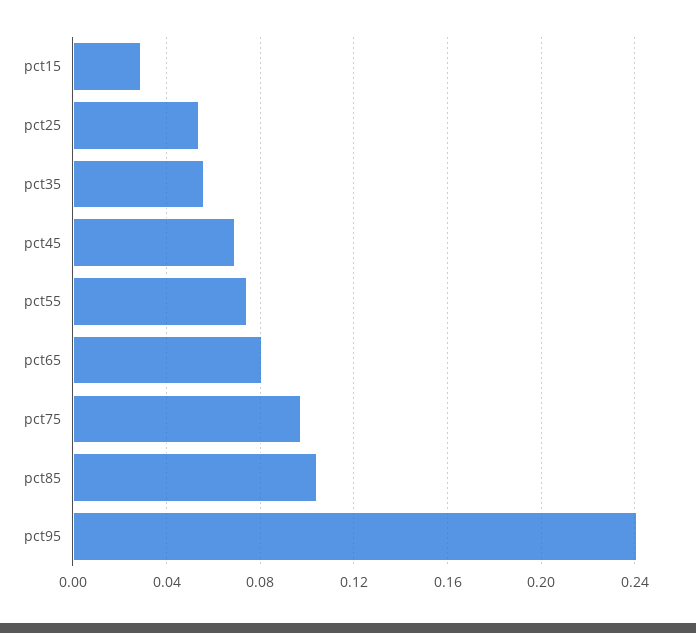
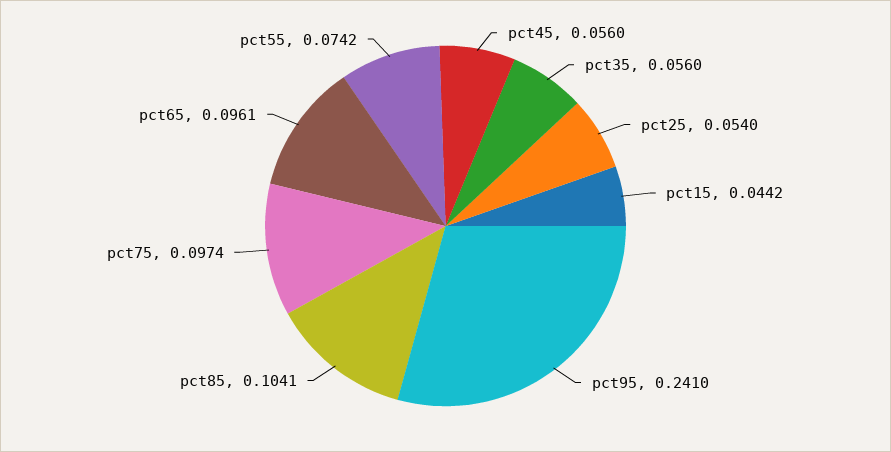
pct15: 0.03 -> 0.0442
pct45: 0.07 -> 0.056
pct65: 0.08 -> 0.0961

